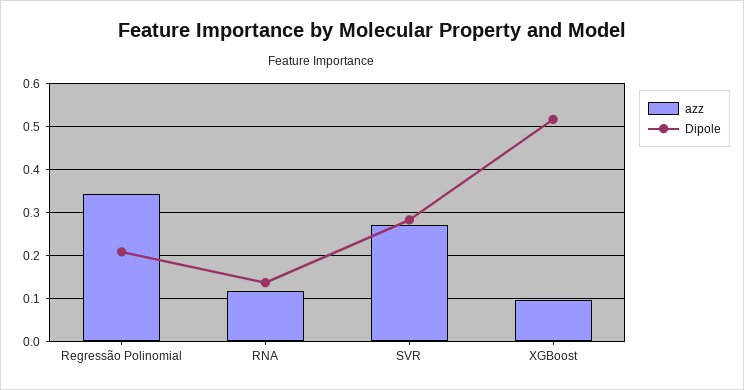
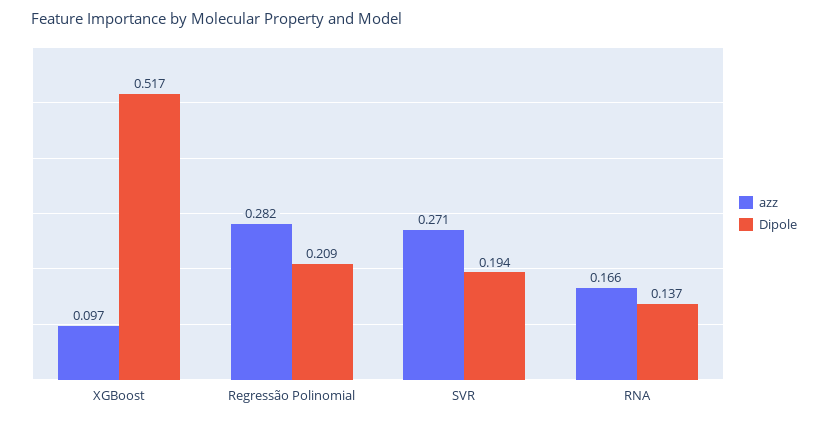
azz, Regressão Polinomial: 0.34 -> 0.282
azz, RNA: 0.12 -> 0.166
Dipole, SVR: 0.28 -> 0.194

